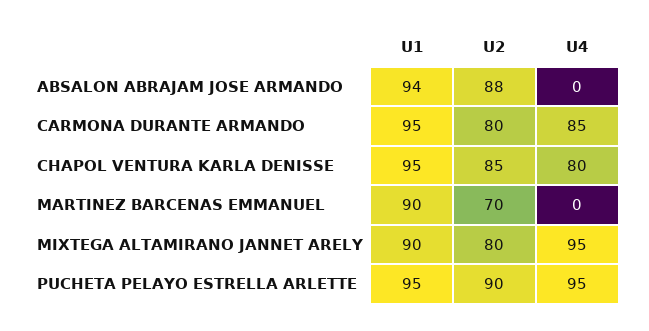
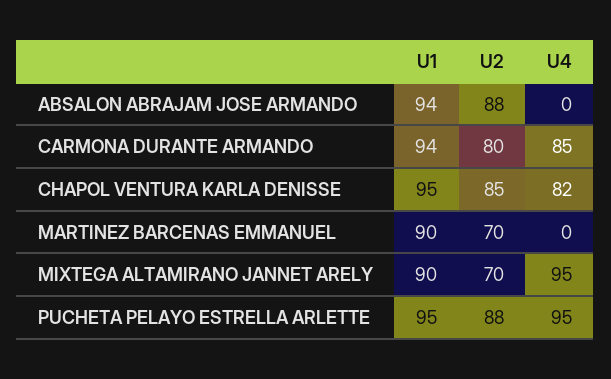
U1, CARMONA DURANTE ARMANDO: 95 -> 94
U4, CHAPOL VENTURA KARLA DENISSE: 80 -> 82
U2, MIXTEGA ALTAMIRANO JANNET ARELY: 80 -> 70
U2, PUCHETA PELAYO ESTRELLA ARLETTE: 90 -> 88

